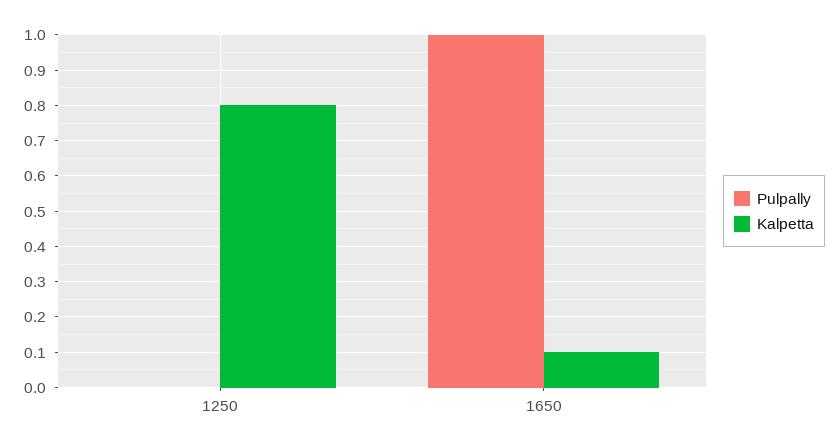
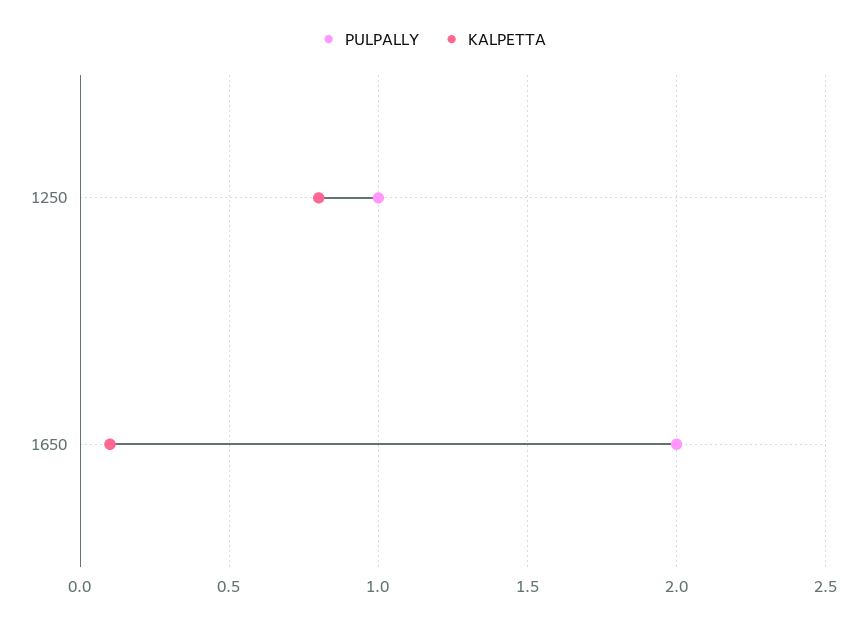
Pulpally, 1250: 0 -> 1
Pulpally, 1650: 1 -> 2

